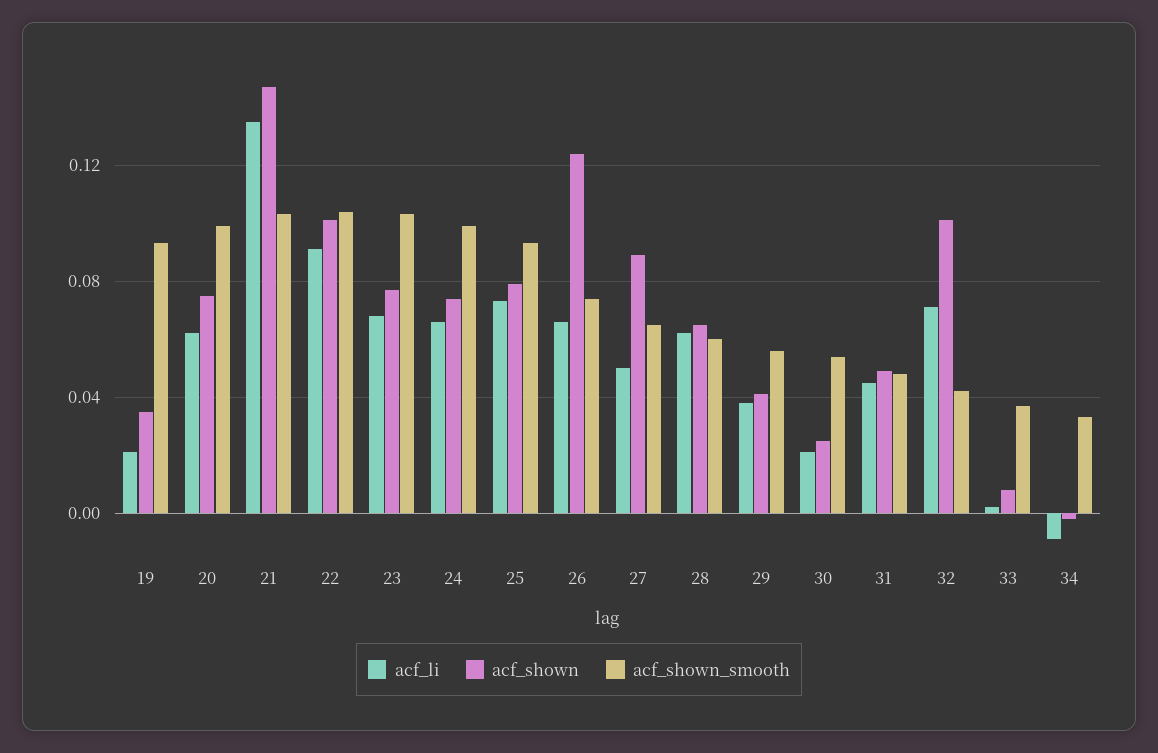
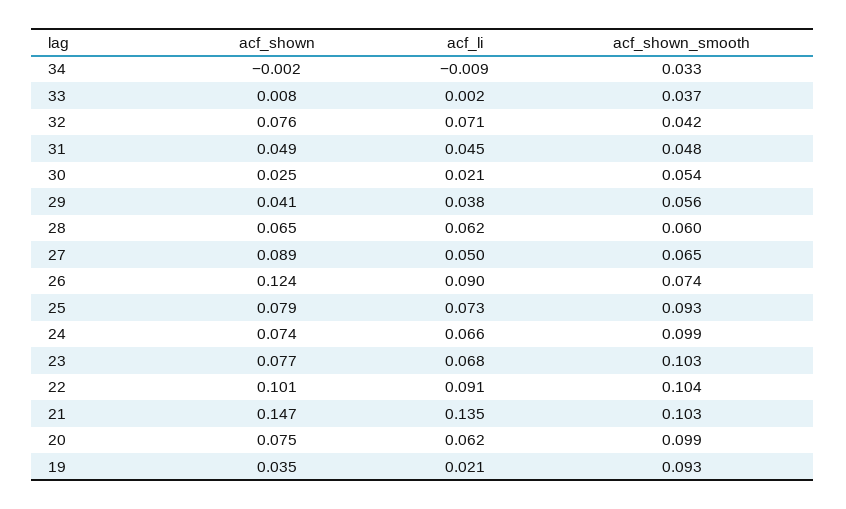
acf_li, 26: 0.065 -> 0.09
acf_shown, 32: 0.1 -> 0.076

